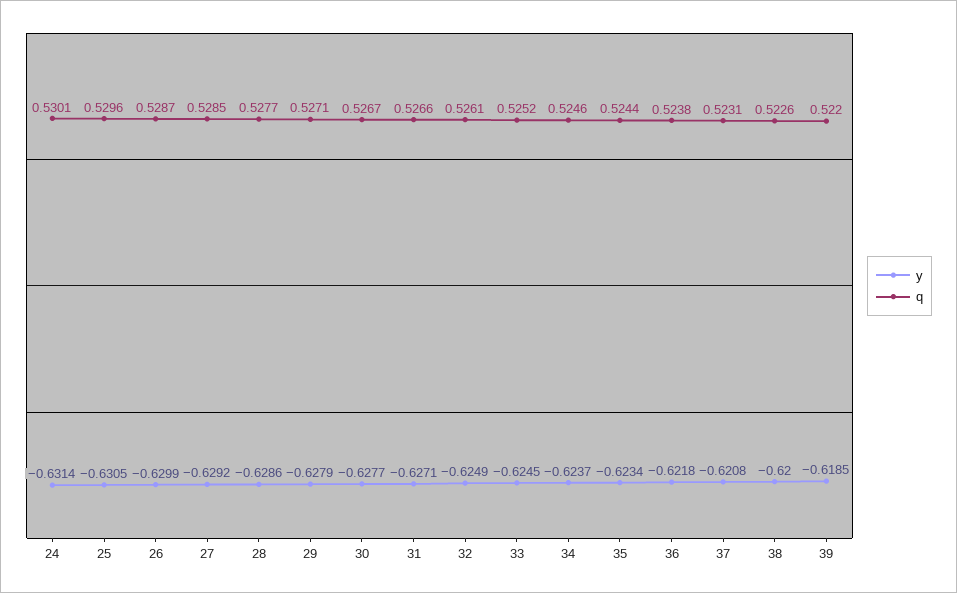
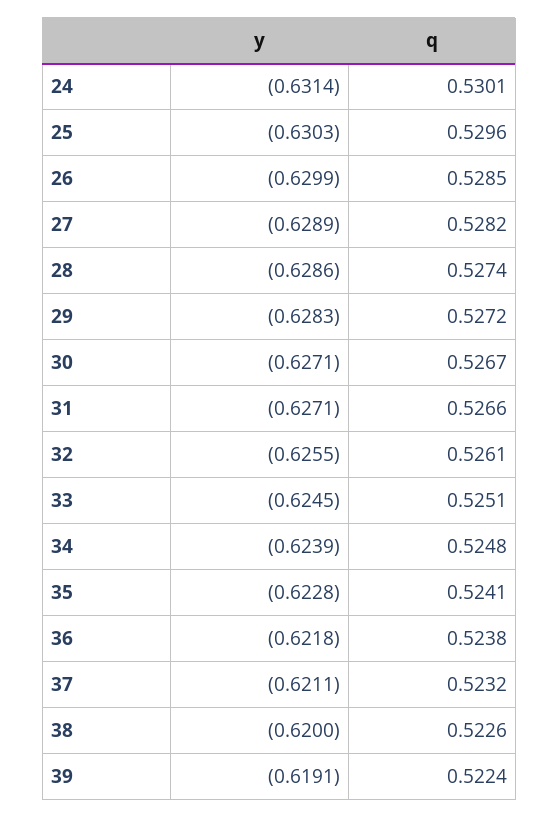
y, 25: -0.6305 -> -0.6303
q, 26: 0.5287 -> 0.5285
y, 27: -0.6292 -> -0.6289
q, 27: 0.5285 -> 0.5282
q, 28: 0.5277 -> 0.5274
y, 29: -0.6279 -> -0.6283
q, 29: 0.5271 -> 0.5272
y, 30: -0.6277 -> -0.6271
y, 32: -0.6249 -> -0.6255
q, 33: 0.5252 -> 0.5251
y, 34: -0.6237 -> -0.6239
q, 34: 0.5246 -> 0.5248
y, 35: -0.6234 -> -0.6228
q, 35: 0.5244 -> 0.5241
y, 37: -0.6208 -> -0.6211
q, 37: 0.5231 -> 0.5232
y, 39: -0.6185 -> -0.6191
q, 39: 0.522 -> 0.5224

